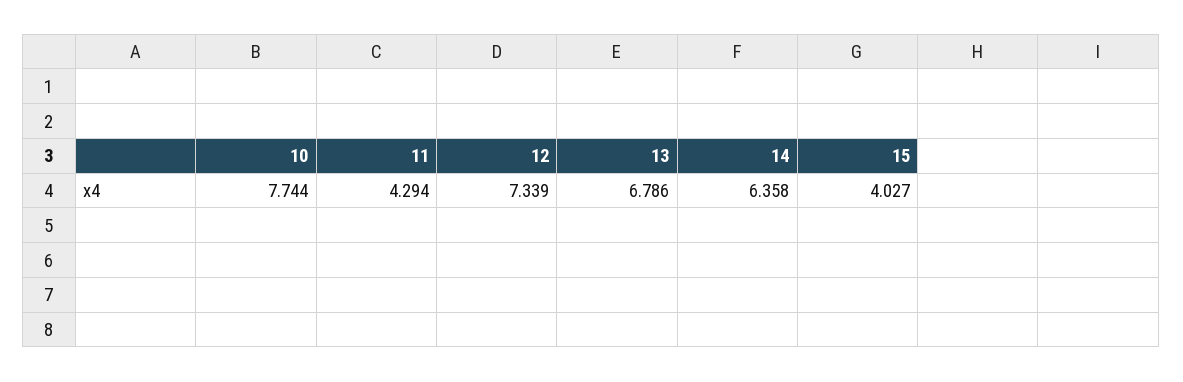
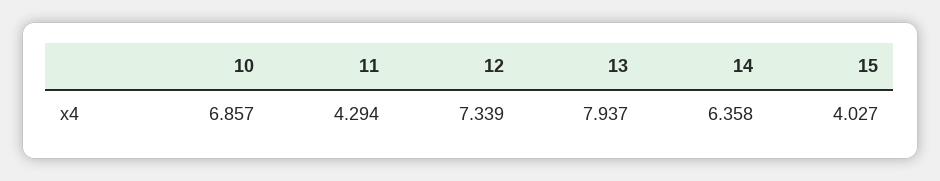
10: 7.744 -> 6.857
13: 6.786 -> 7.937

